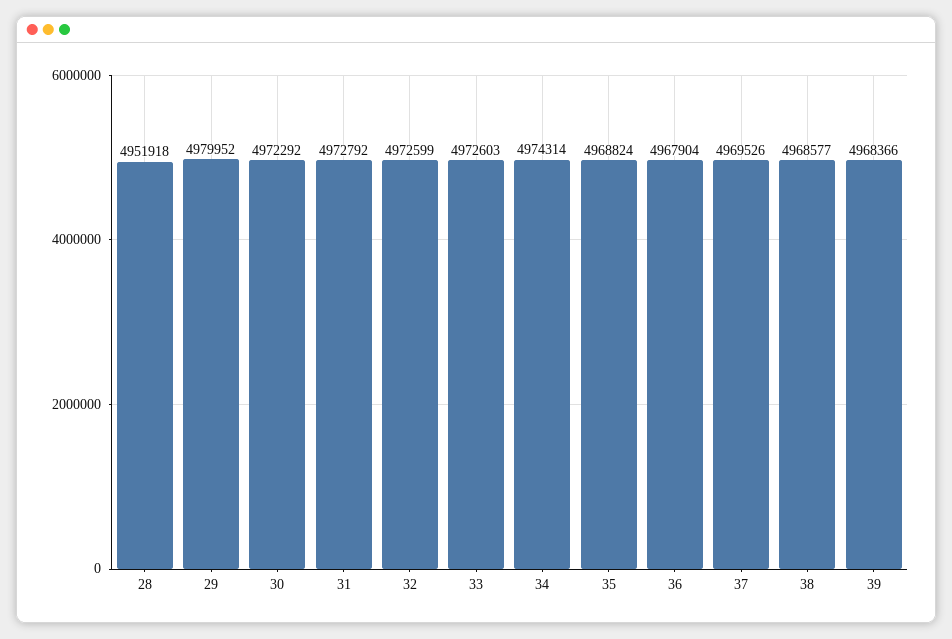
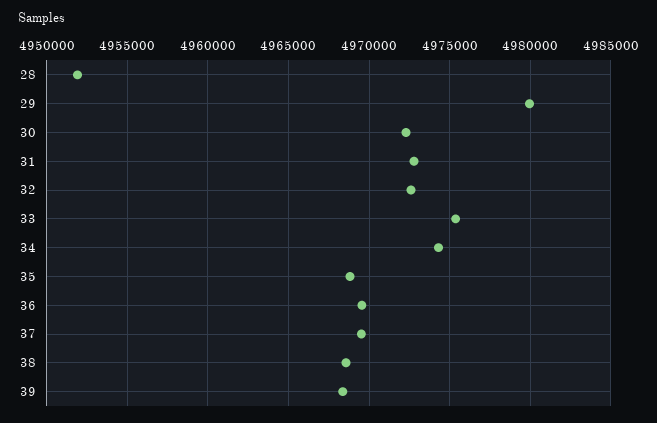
33: 4972603 -> 4975500
36: 4967904 -> 4969500

